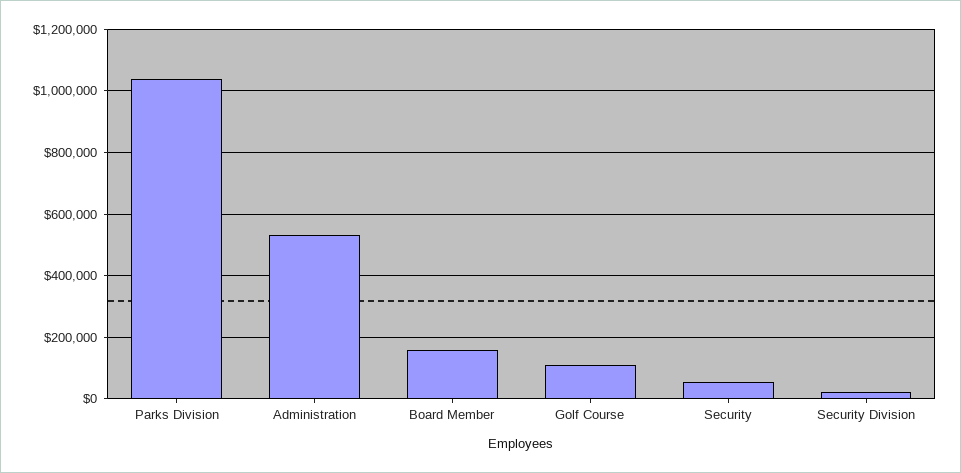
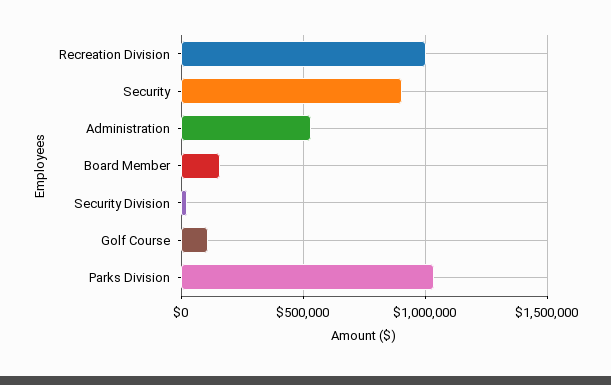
Security: 60000 -> 900000
Recreation Division: none -> 1000000

